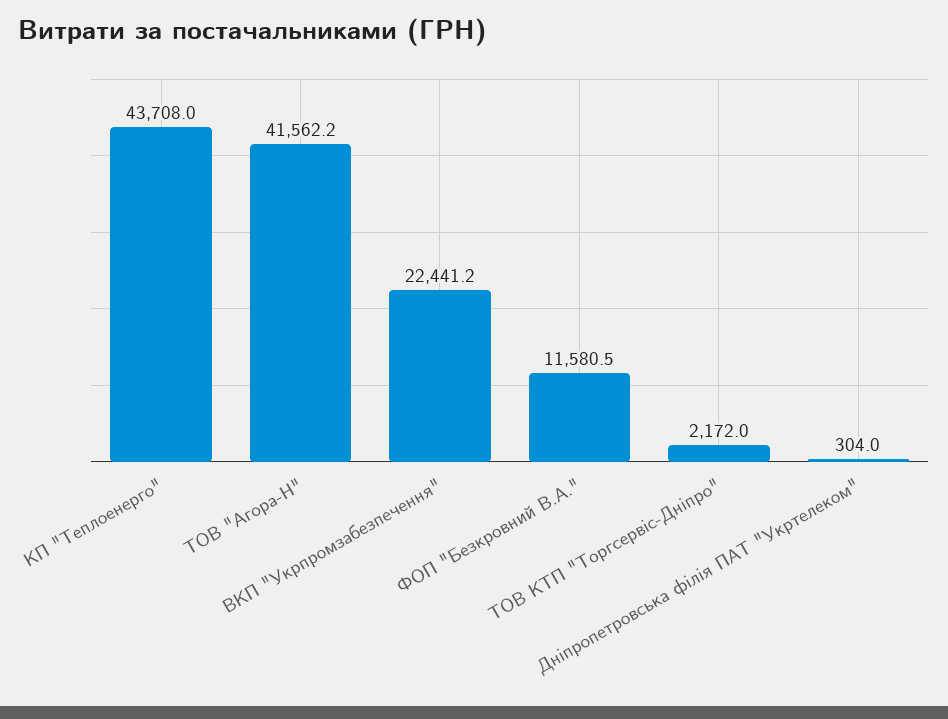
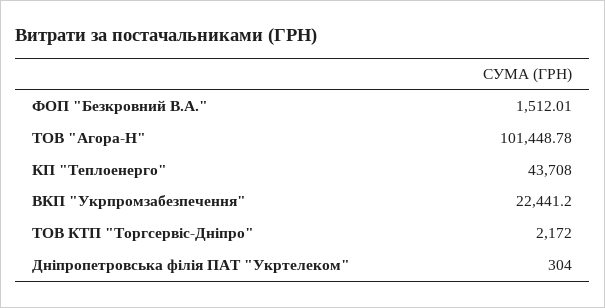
ТОВ "Агора-Н": 41562.2 -> 101448.78
ФОП "Безкровний В.А.": 11580.5 -> 1512.01

